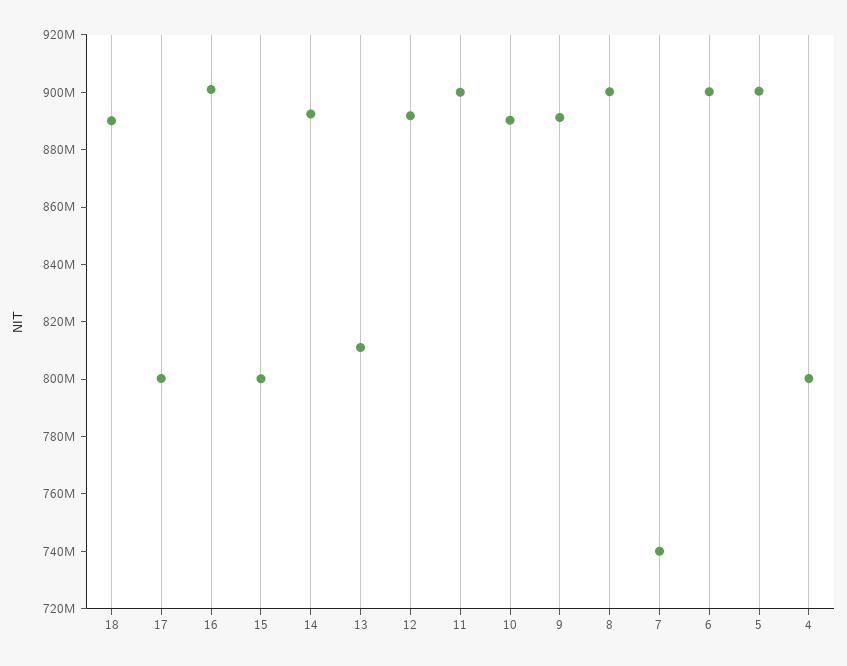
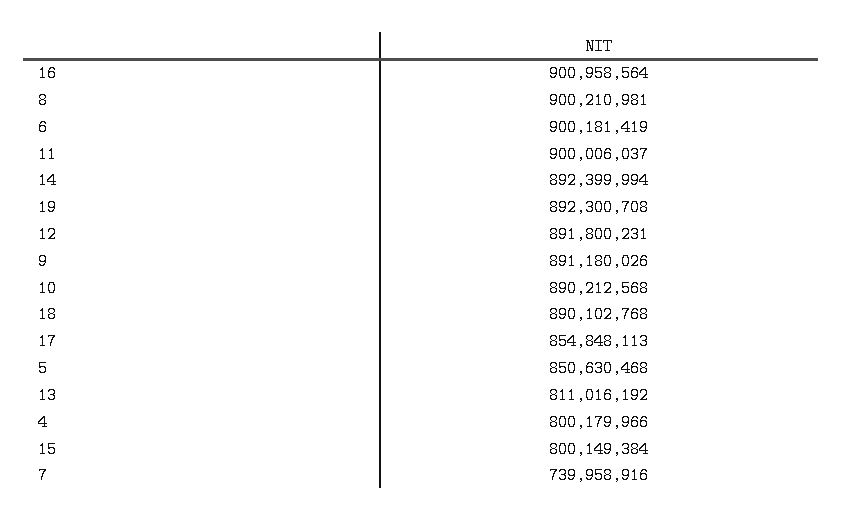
17: 800000000 -> 854848113
5: 900000000 -> 850630468
19: none -> 892300708

